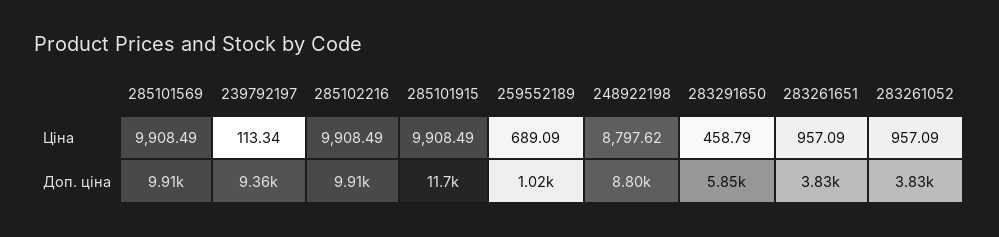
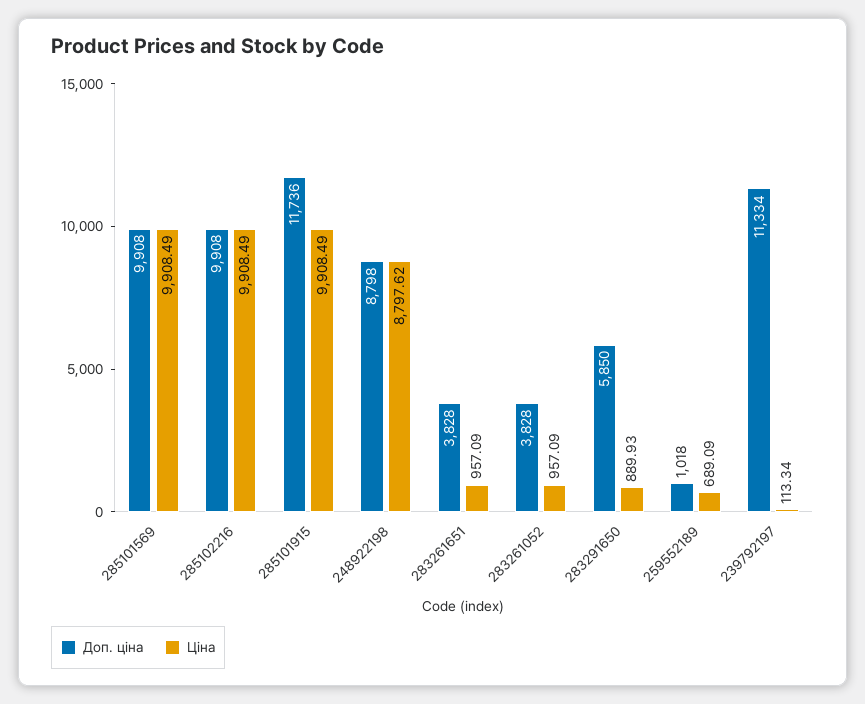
Ціна, 283291650: 458.79 -> 889.93
Доп. ціна, 239792197: 9360 -> 11334

